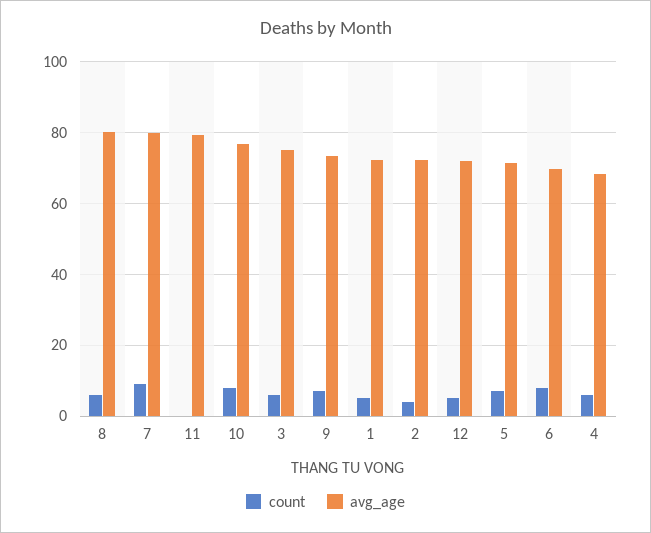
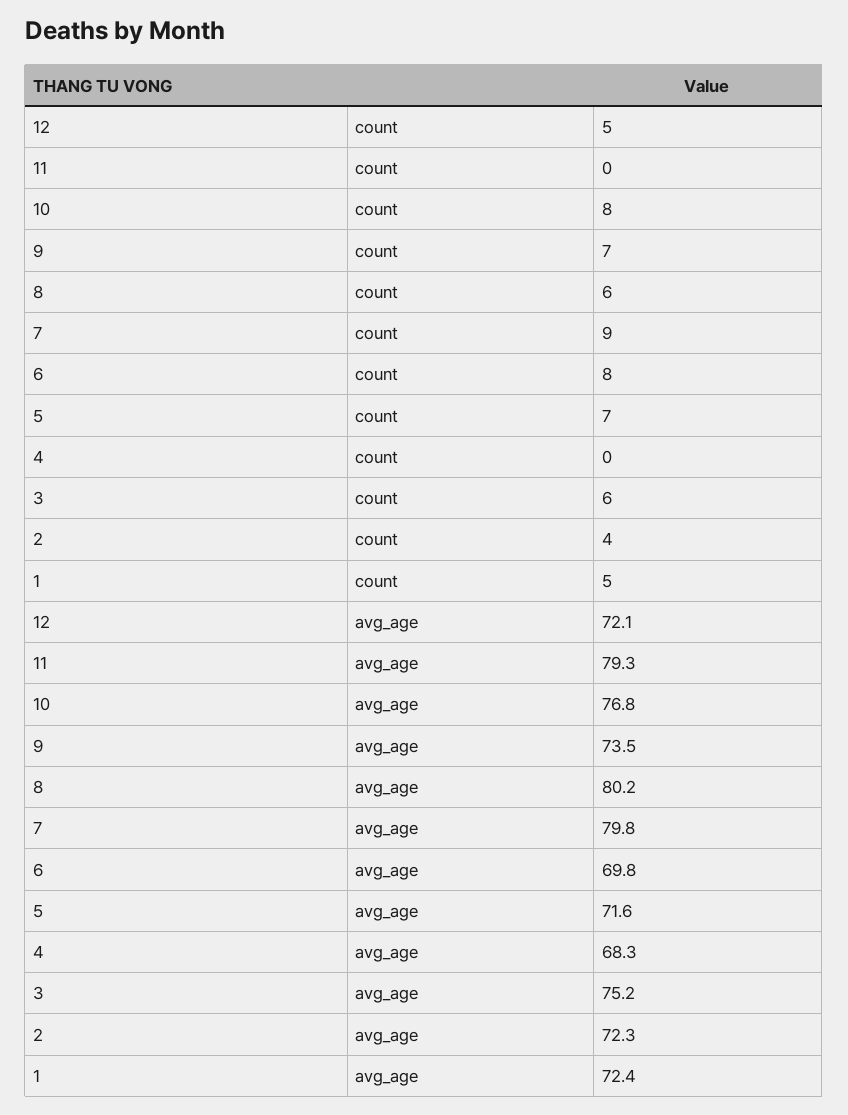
count, 4: 6 -> 0

